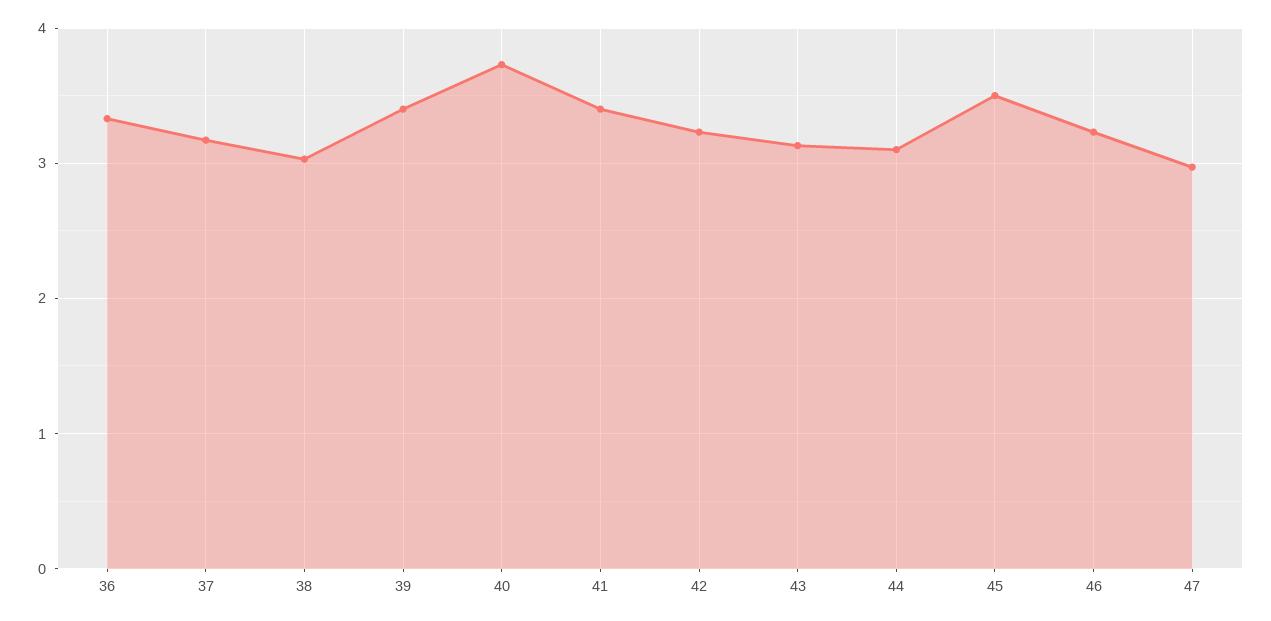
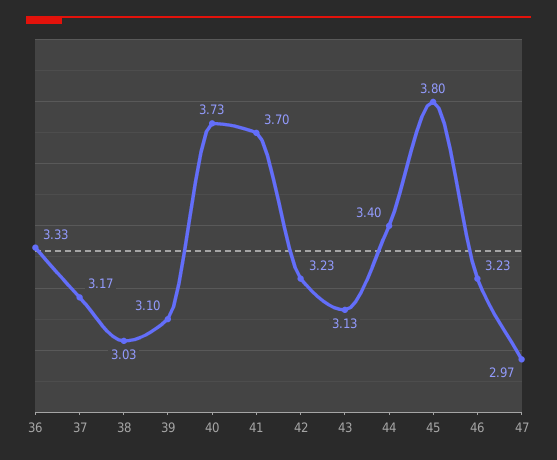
39: 3.4 -> 3.1
41: 3.4 -> 3.7
44: 3.1 -> 3.4
45: 3.5 -> 3.8

